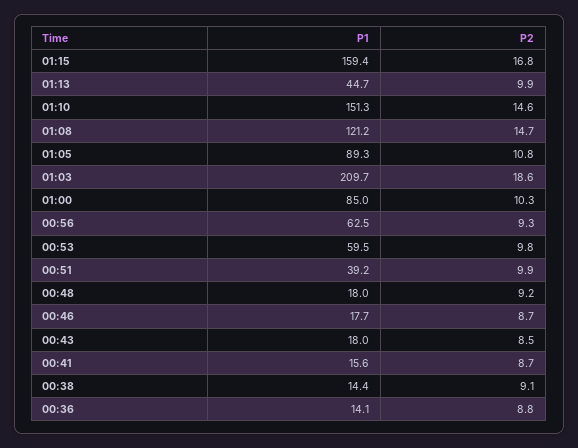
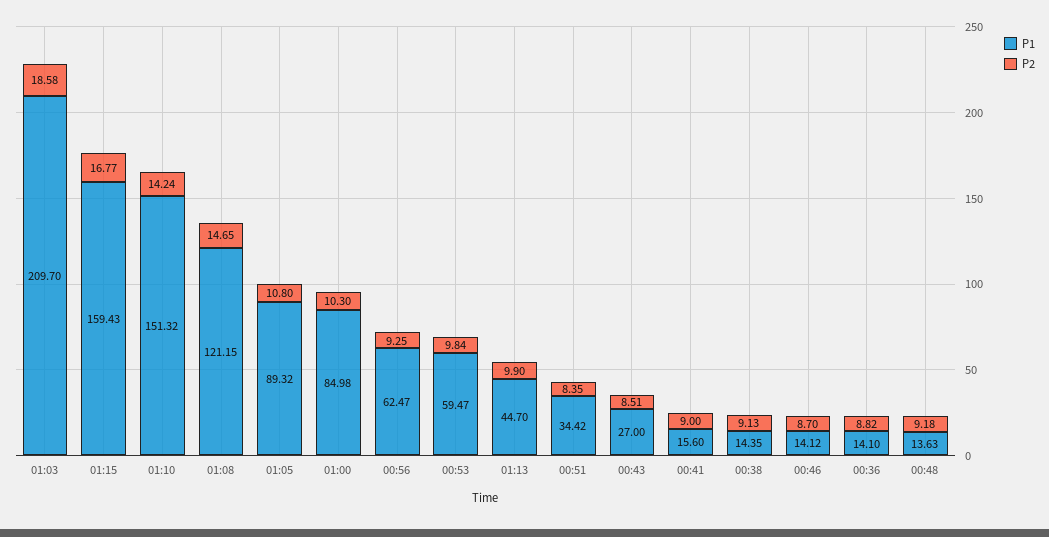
P2, 01:10: 14.6 -> 14.24
P1, 00:51: 39.2 -> 34.42
P2, 00:51: 9.9 -> 8.35
P1, 00:48: 18 -> 13.63
P1, 00:46: 17.7 -> 14.12
P1, 00:43: 18 -> 27
P2, 00:41: 8.7 -> 9

